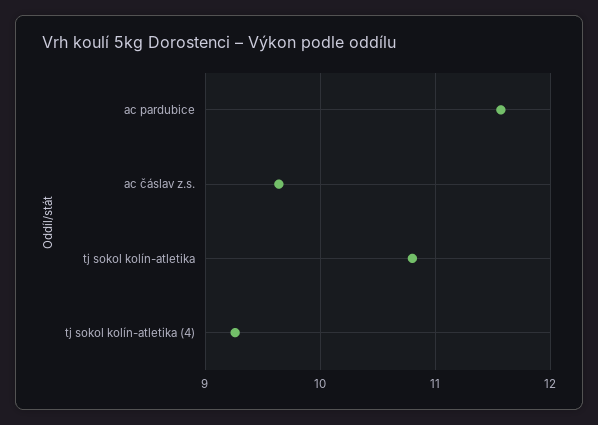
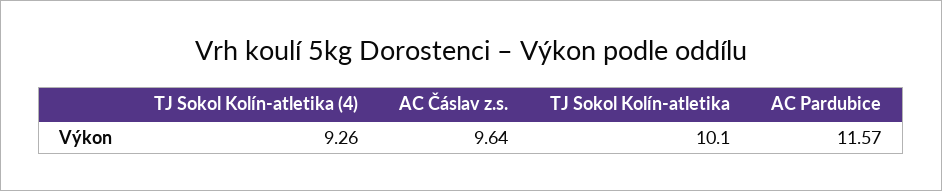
tj sokol kolín-atletika: 10.8 -> 10.1

